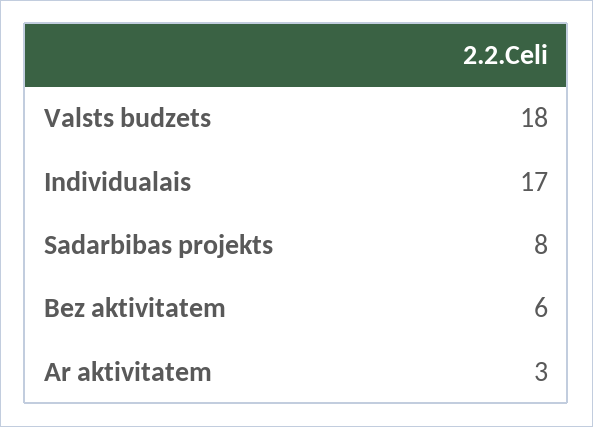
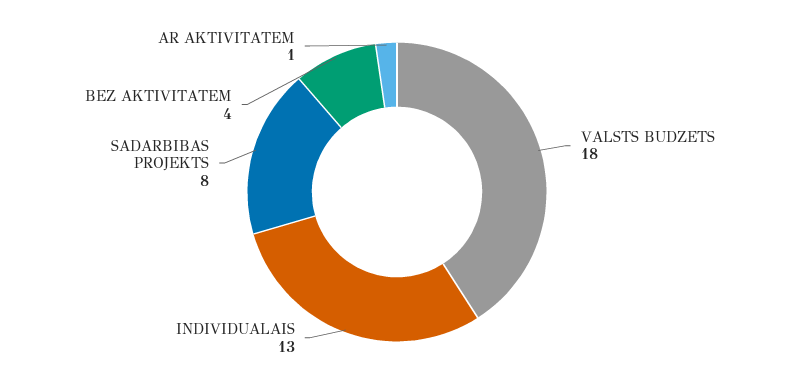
Individualais: 17 -> 13
Bez aktivitatem: 6 -> 4
Ar aktivitatem: 3 -> 1

